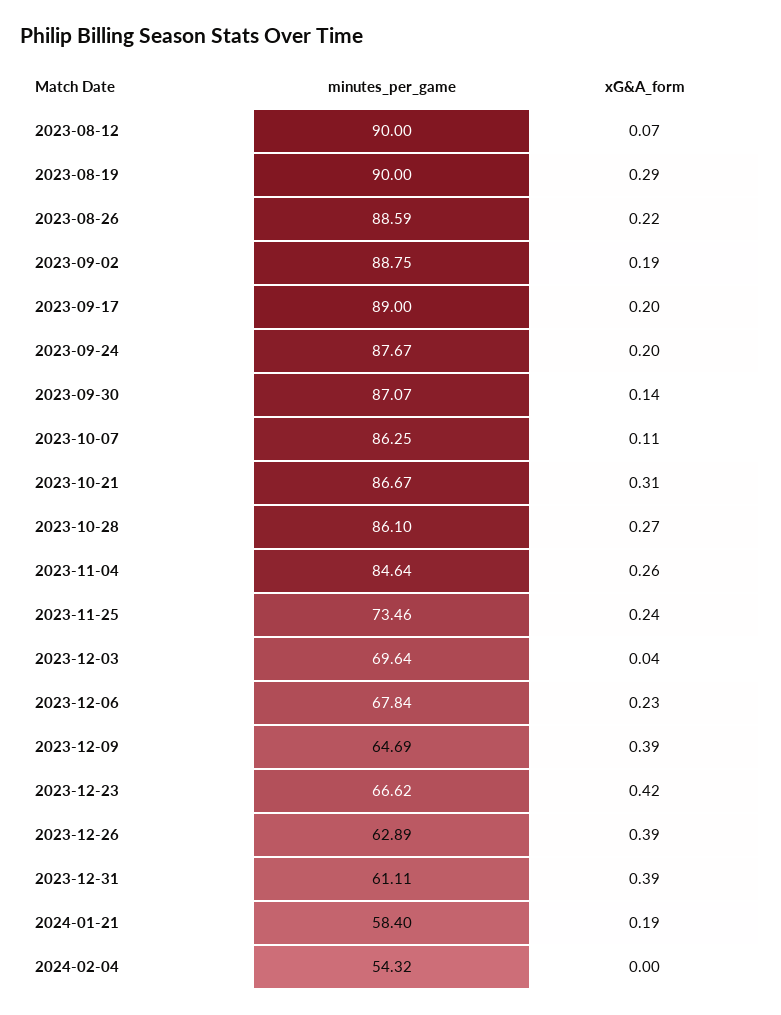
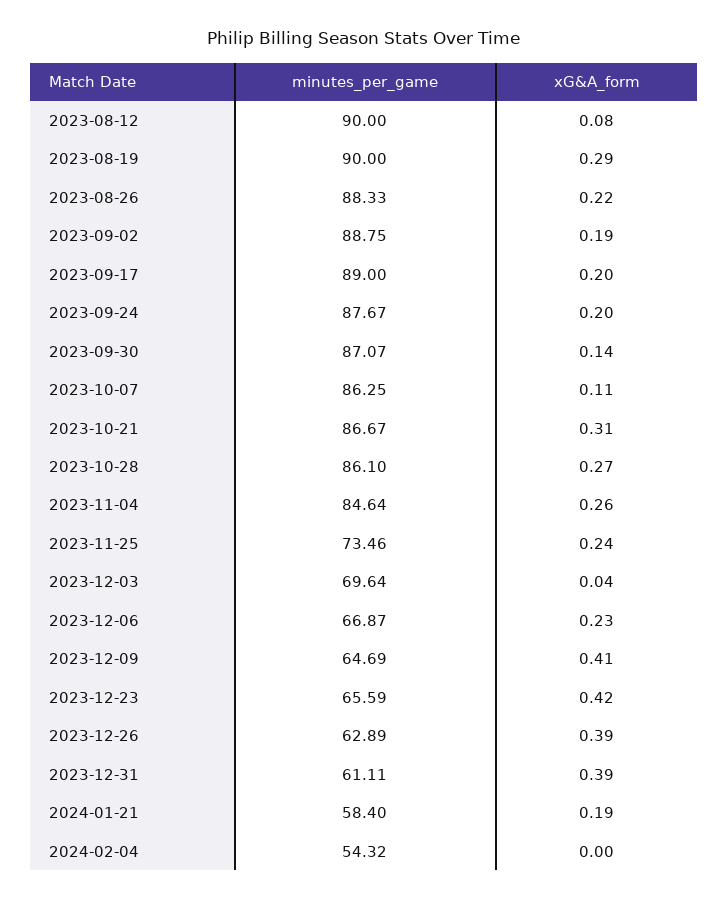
xG&A_form, 2023-08-12: 0.07 -> 0.08
minutes_per_game, 2023-08-26: 88.59 -> 88.33
minutes_per_game, 2023-12-06: 67.84 -> 66.87
xG&A_form, 2023-12-09: 0.39 -> 0.41
minutes_per_game, 2023-12-23: 66.62 -> 65.59

